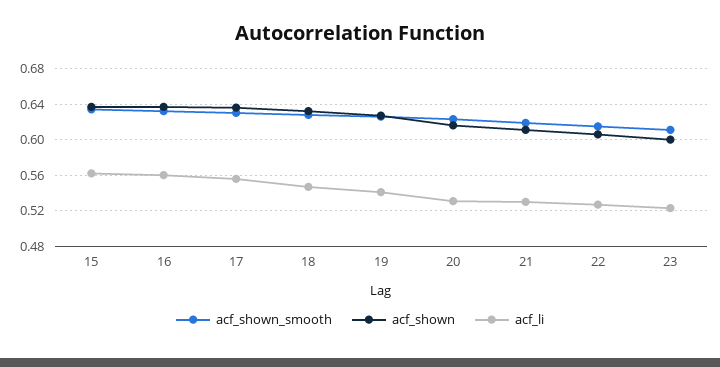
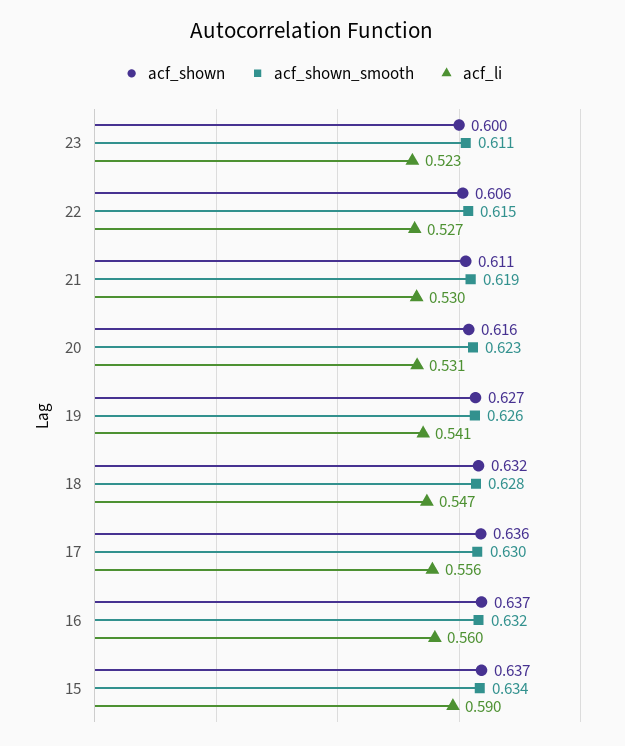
acf_li, 15: 0.56 -> 0.59

